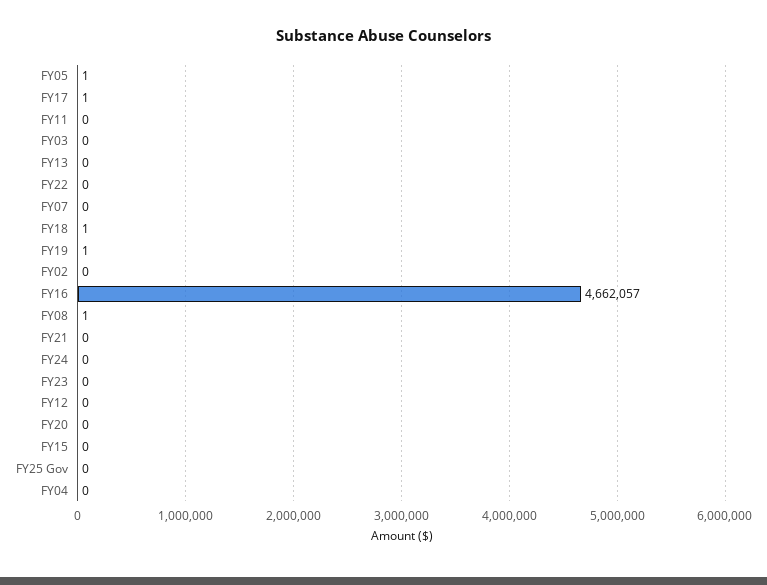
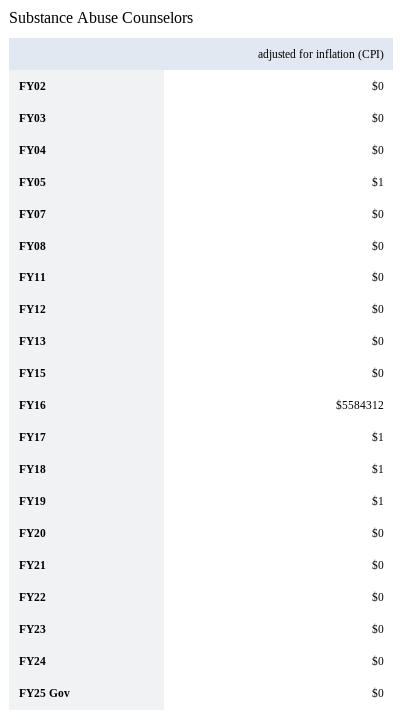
FY16: 4662057 -> 5584312
FY08: 1 -> 0

